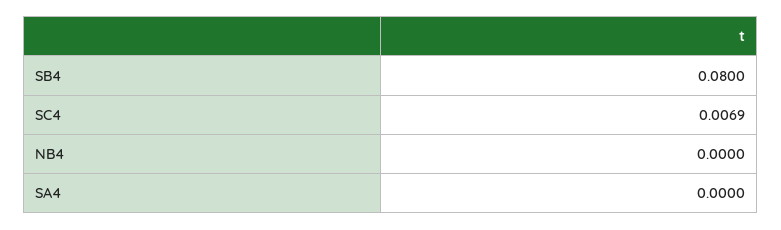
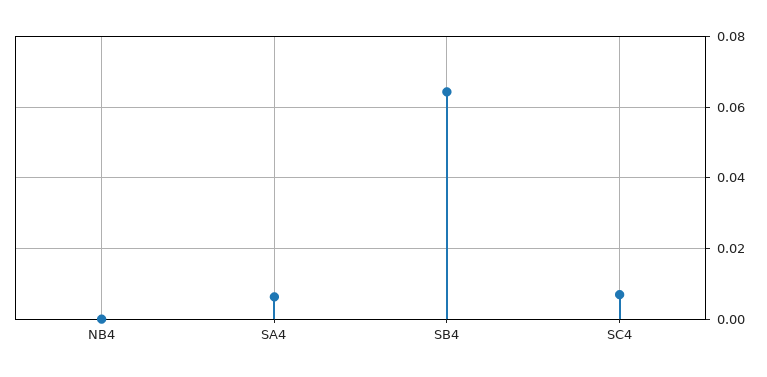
SB4: 0.08 -> 0.064
SA4: 0 -> 0.006

